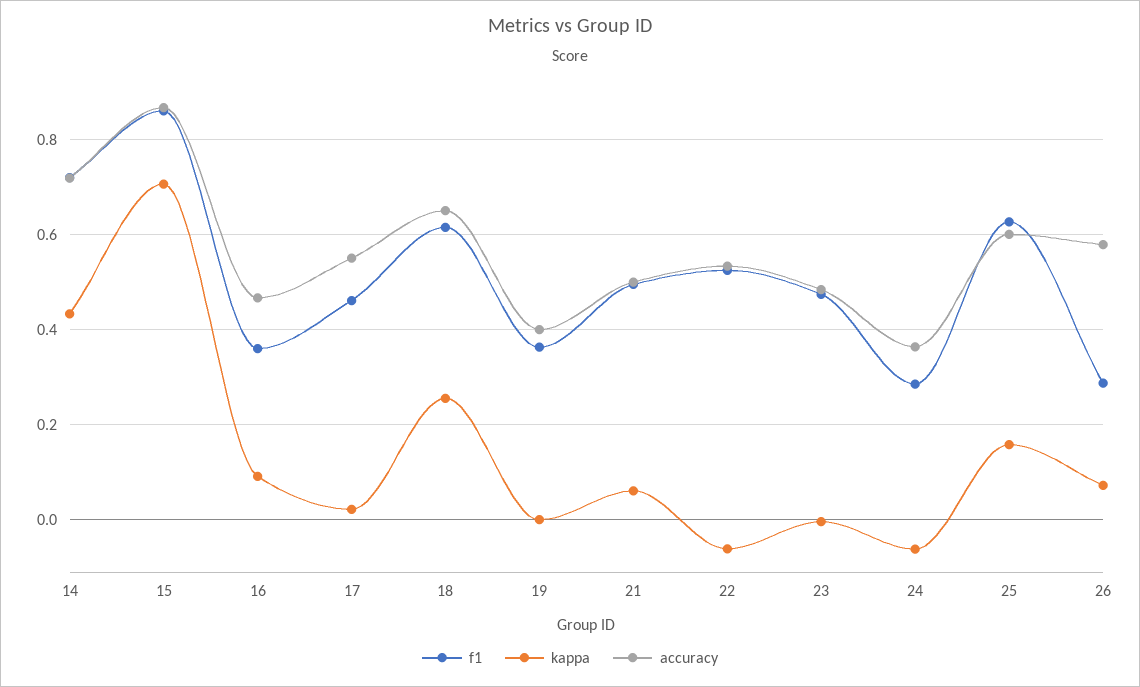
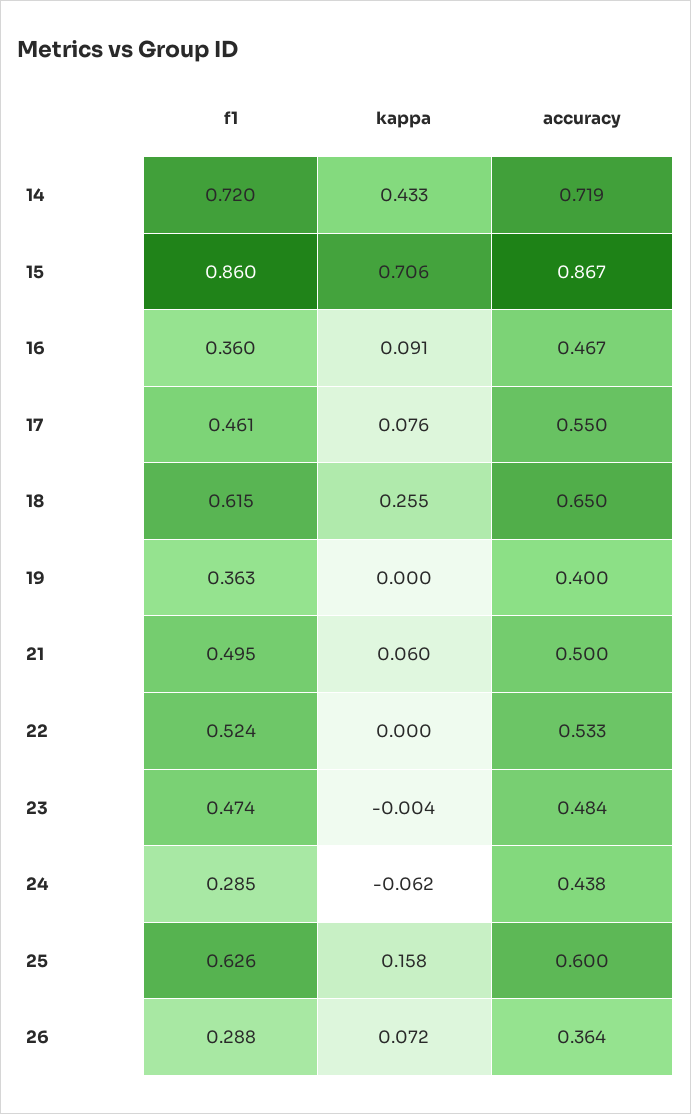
kappa, 17: 0.02 -> 0.076
kappa, 22: -0.06 -> 0
accuracy, 24: 0.36 -> 0.438
accuracy, 26: 0.58 -> 0.364

